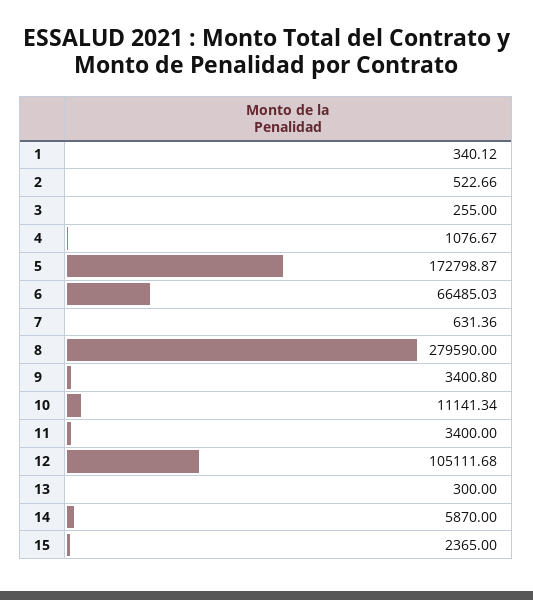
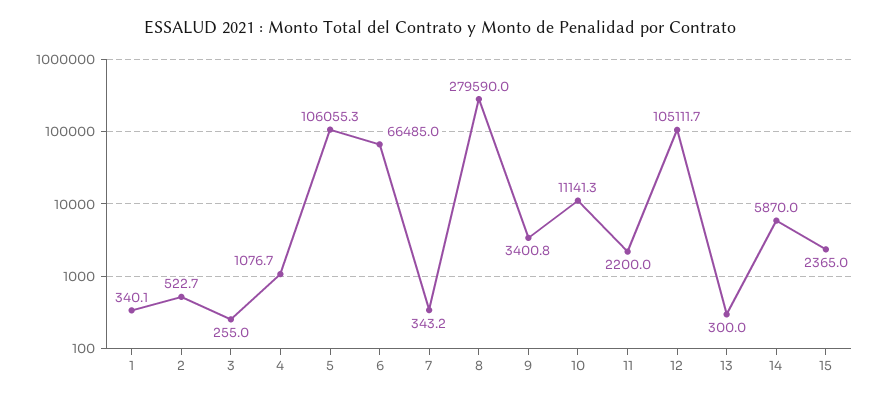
5: 172798.87 -> 106055.3
7: 631.36 -> 343.2
11: 3400 -> 2200

